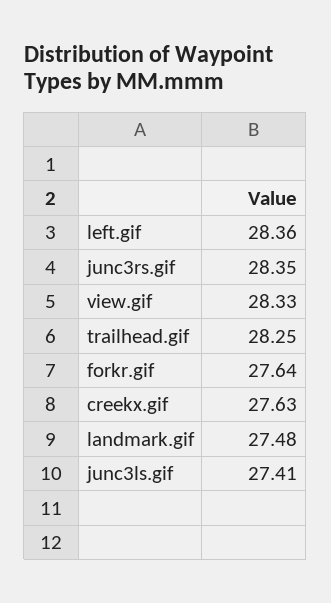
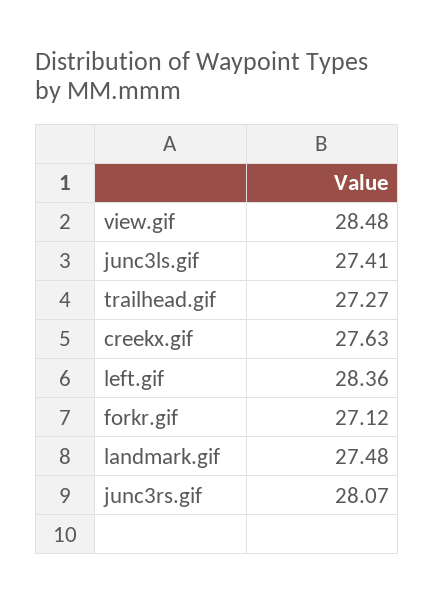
junc3rs.gif: 28.35 -> 28.07
view.gif: 28.33 -> 28.48
trailhead.gif: 28.25 -> 27.27
forkr.gif: 27.64 -> 27.12

